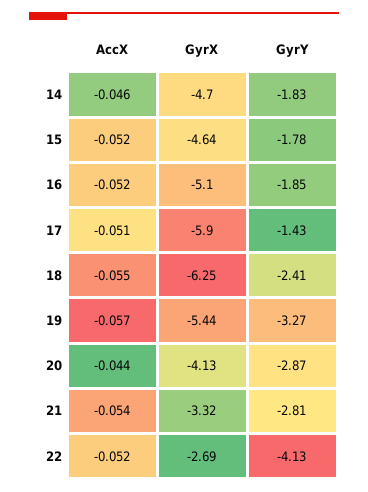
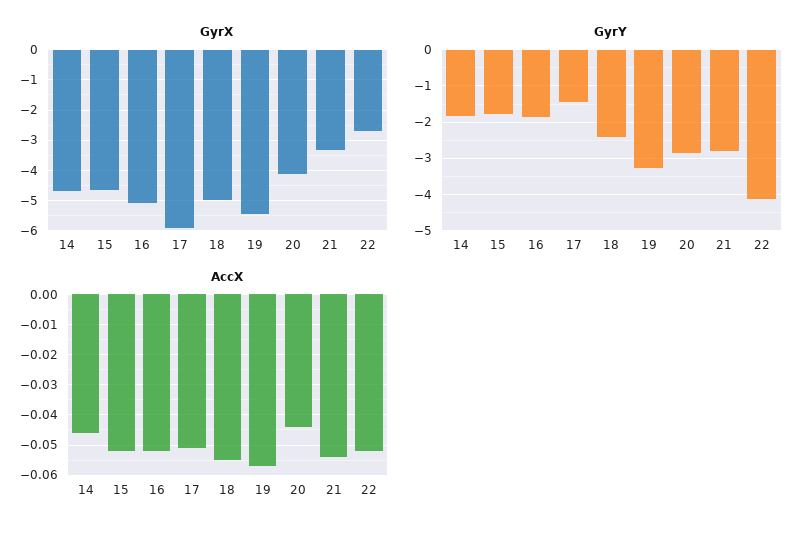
GyrX, 18: -6.25 -> -5

